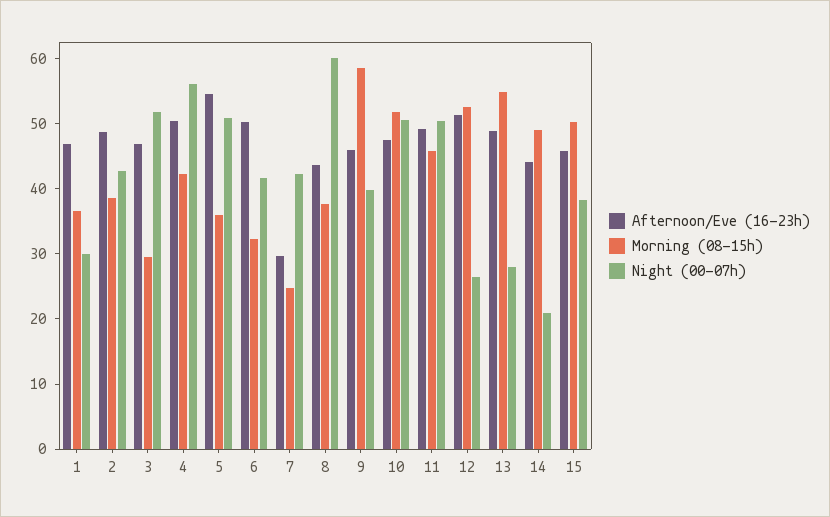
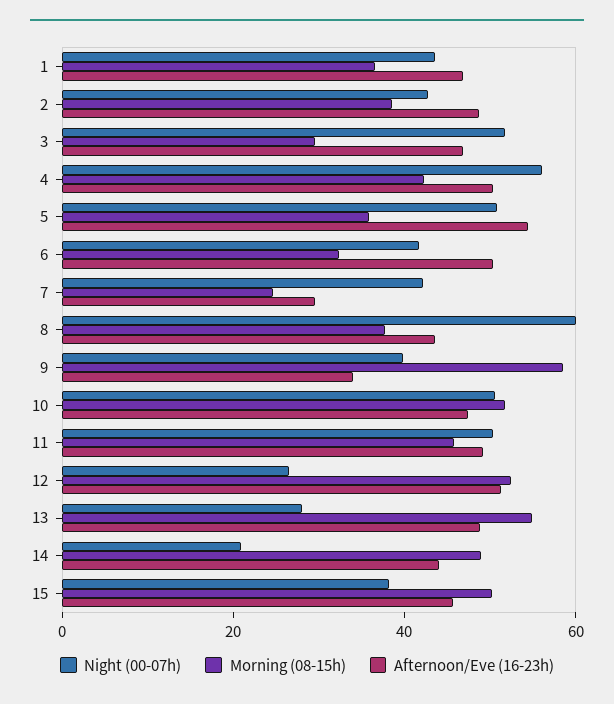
Night (00-07h), 1: 30 -> 45
Afternoon/Eve (16-23h), 9: 46 -> 35

